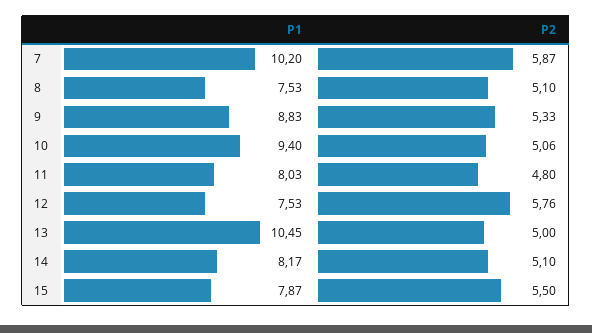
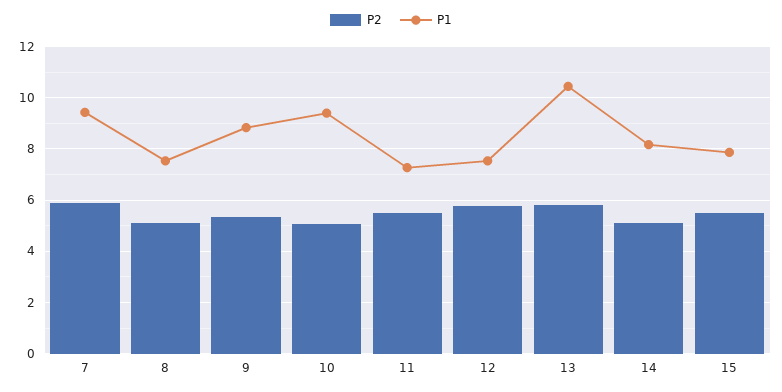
P1, 7: 10.2 -> 9.5
P1, 11: 8.03 -> 7.25
P2, 11: 4.8 -> 5.5
P2, 13: 5 -> 5.75

